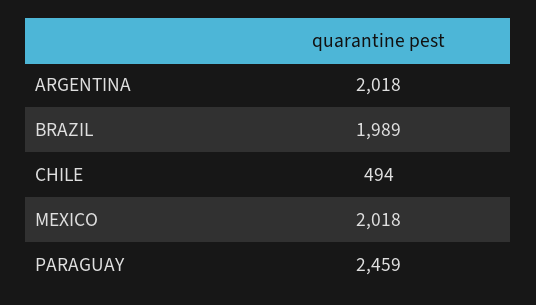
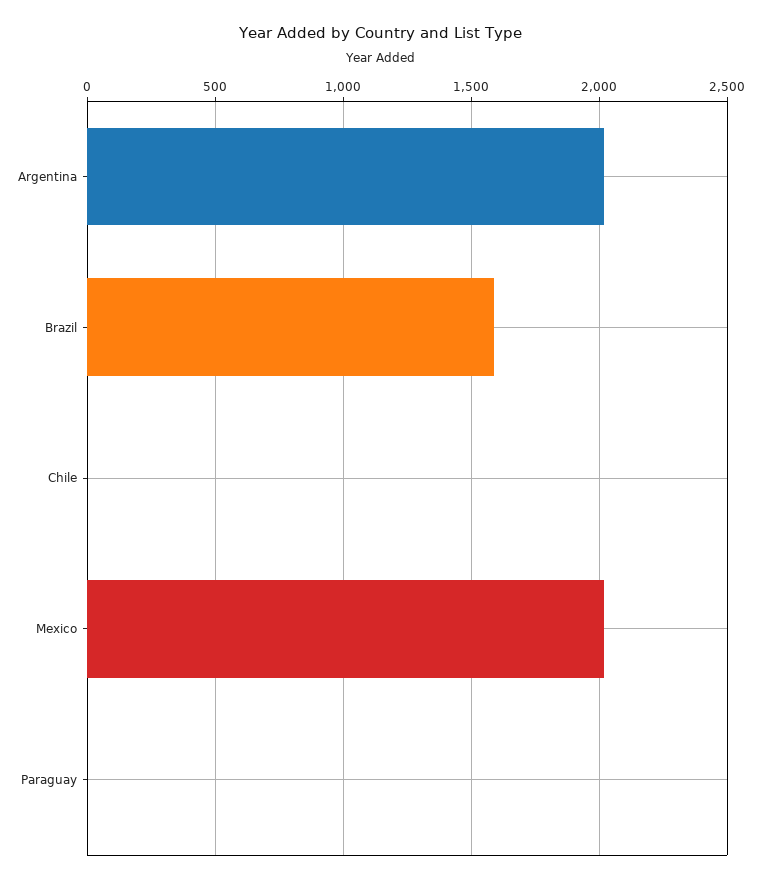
BRAZIL: 1989 -> 1600
CHILE: 494 -> 0
PARAGUAY: 2459 -> 0

